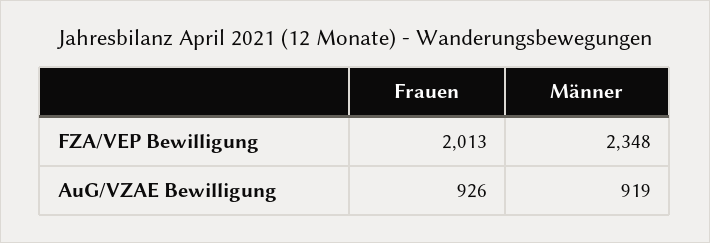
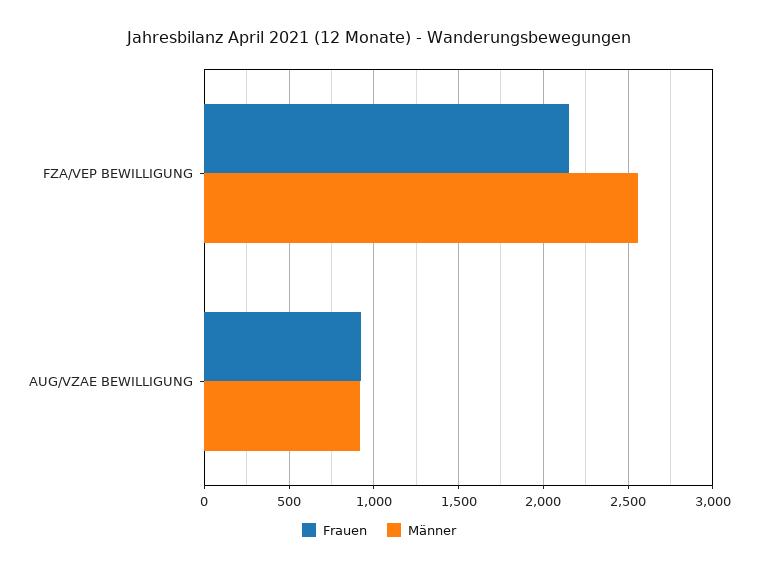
Frauen, FZA/VEP Bewilligung: 2013 -> 2150
Männer, FZA/VEP Bewilligung: 2348 -> 2550

